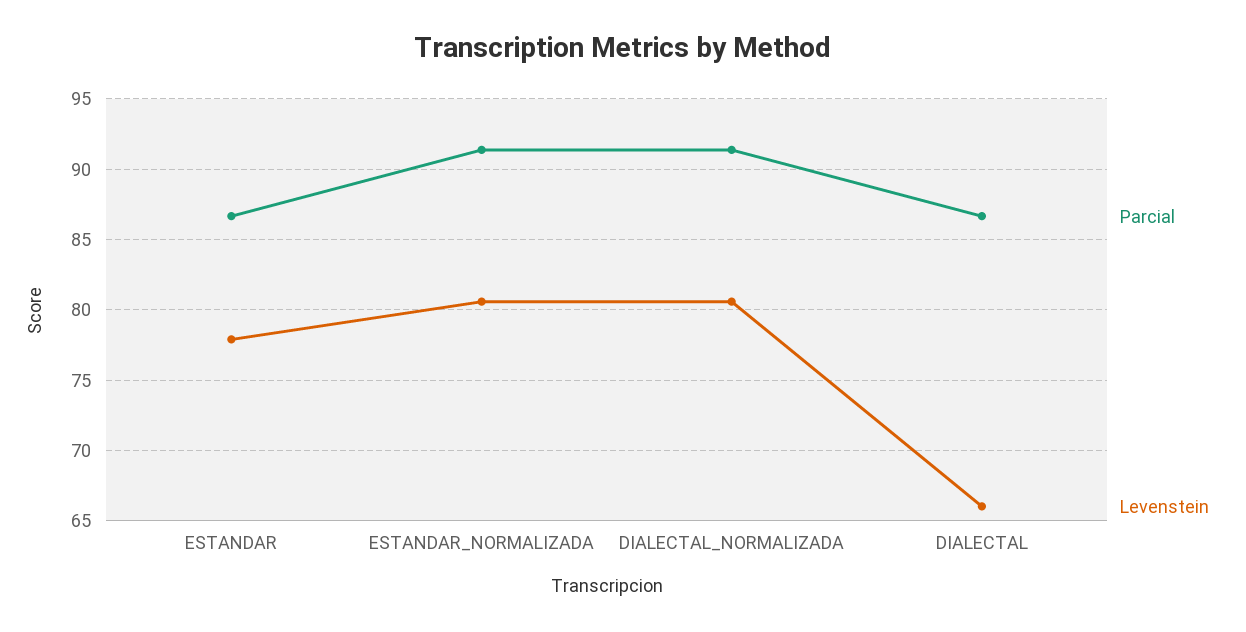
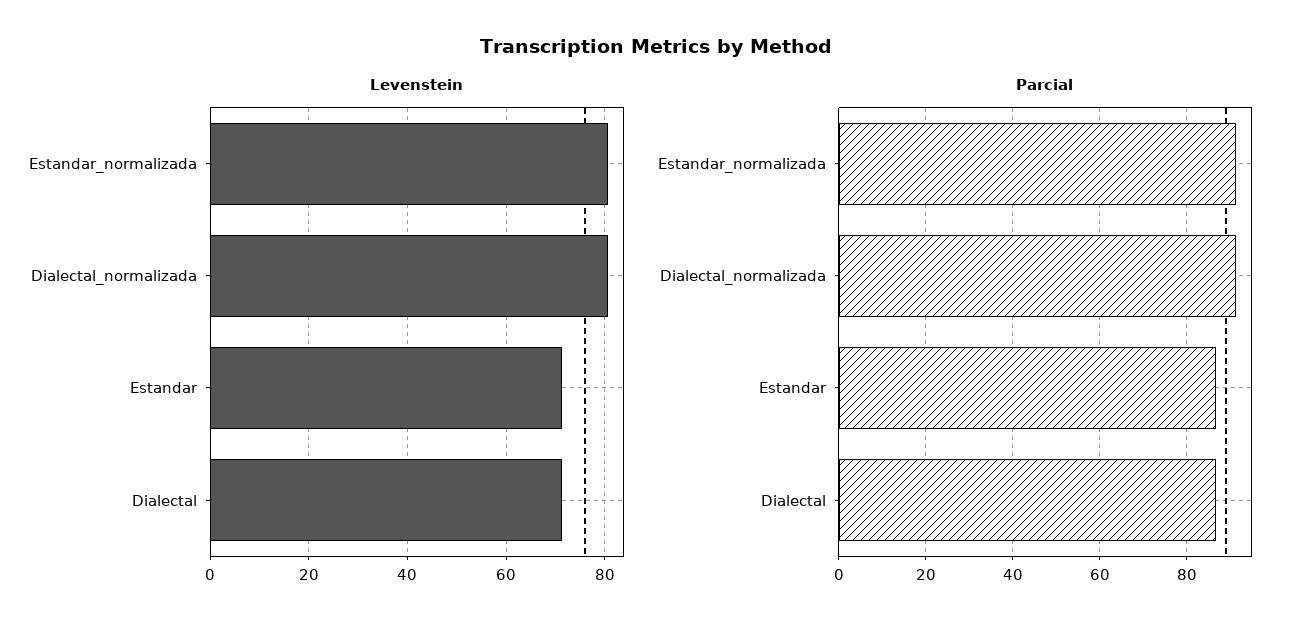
Levenstein, ESTANDAR: 78 -> 72
Levenstein, DIALECTAL: 66 -> 72

